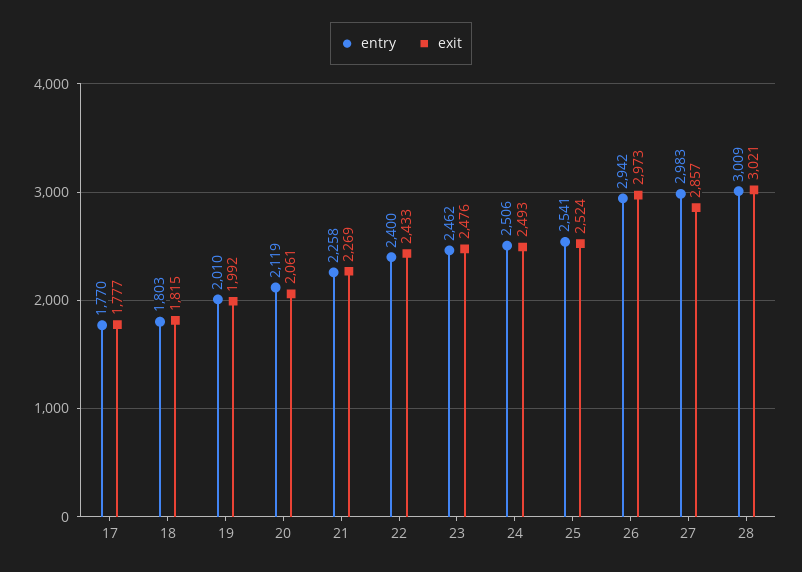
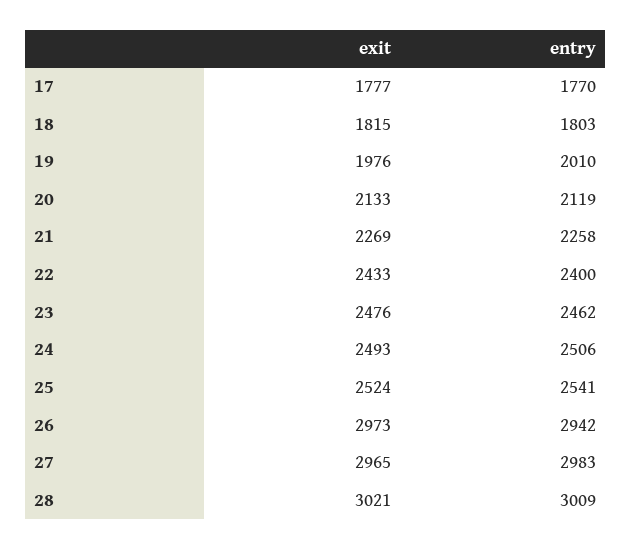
exit, 19: 1992 -> 1976
exit, 20: 2061 -> 2133
exit, 27: 2857 -> 2965

